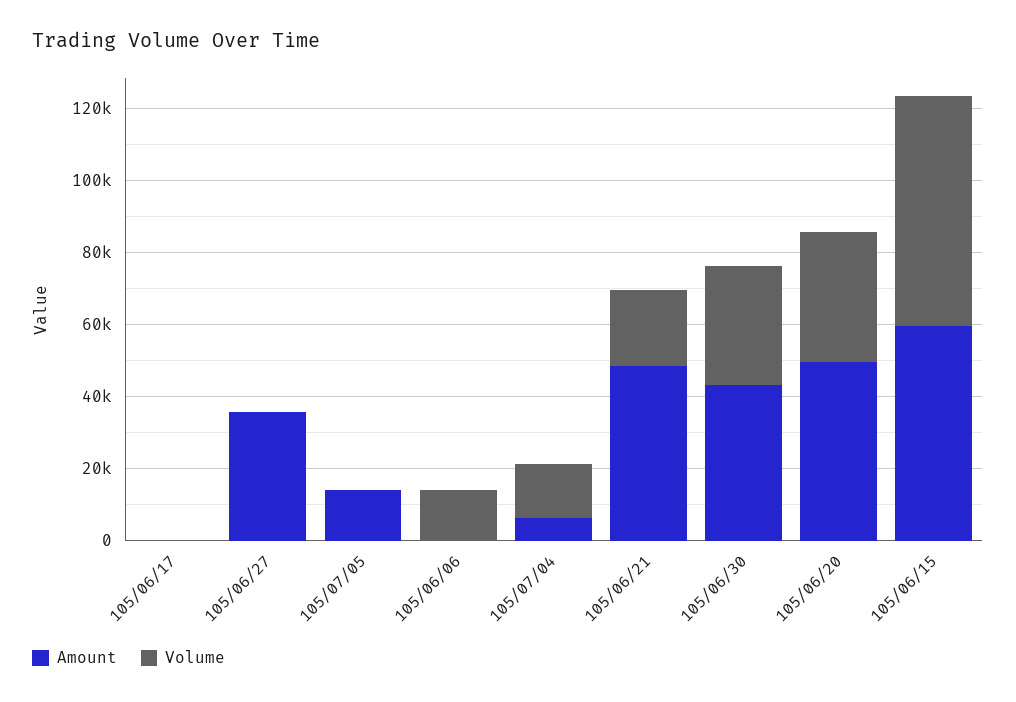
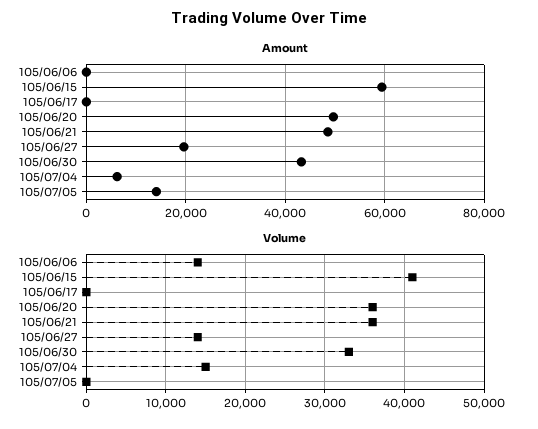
Amount, 105/06/27: 35000 -> 20000
Volume, 105/06/27: 0 -> 14000
Volume, 105/06/21: 20000 -> 36000
Volume, 105/06/15: 65000 -> 41000

